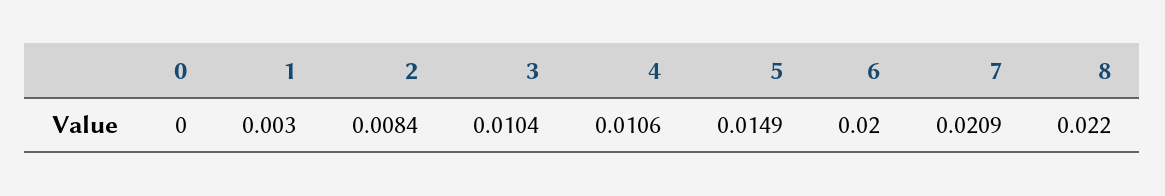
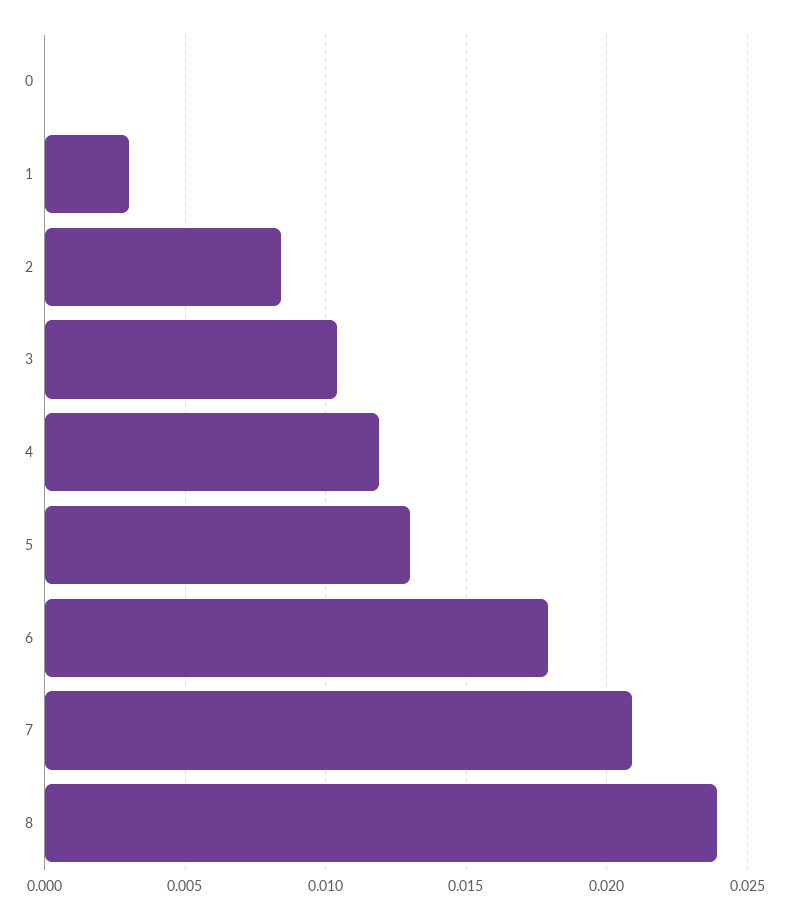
4: 0.0106 -> 0.012
5: 0.0149 -> 0.013
6: 0.02 -> 0.018
8: 0.022 -> 0.024

